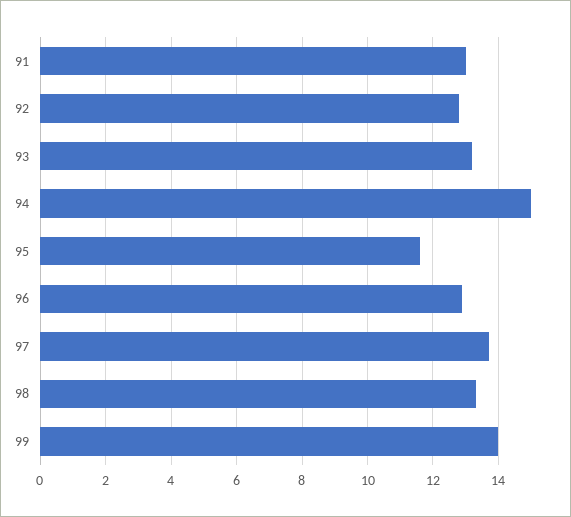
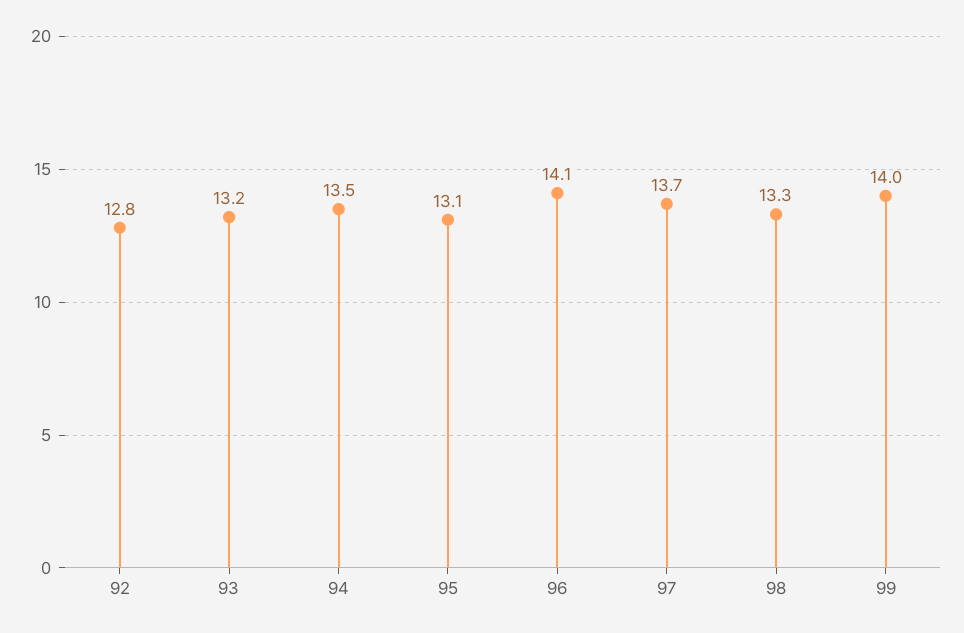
91: 13 -> none
94: 15 -> 13.5
95: 11.5 -> 13.1
96: 13 -> 14.1

